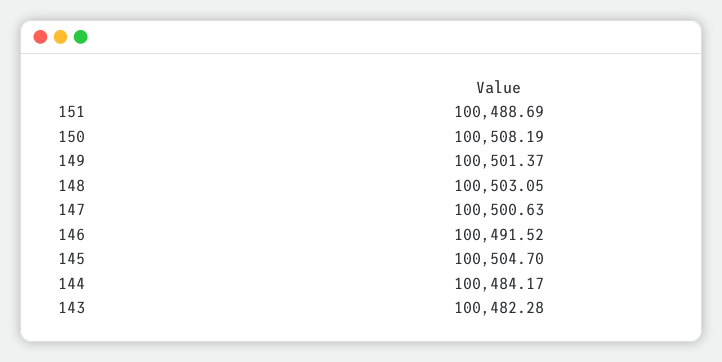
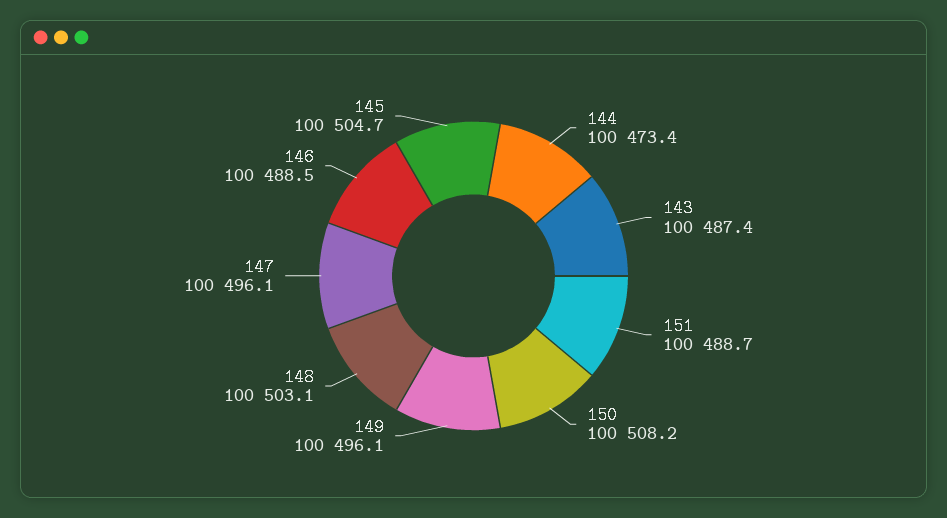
149: 100501.37 -> 100496.1
147: 100500.63 -> 100496.1
146: 100491.52 -> 100488.5
144: 100484.17 -> 100473.4
143: 100482.28 -> 100487.4

